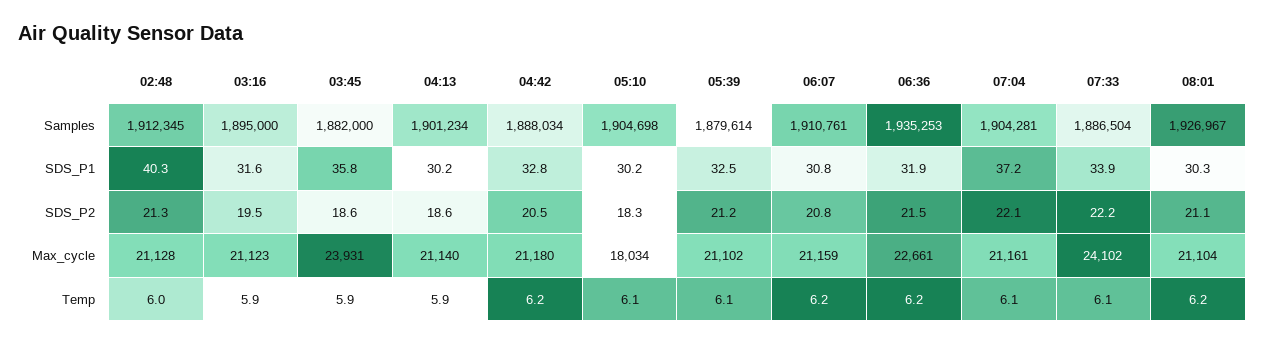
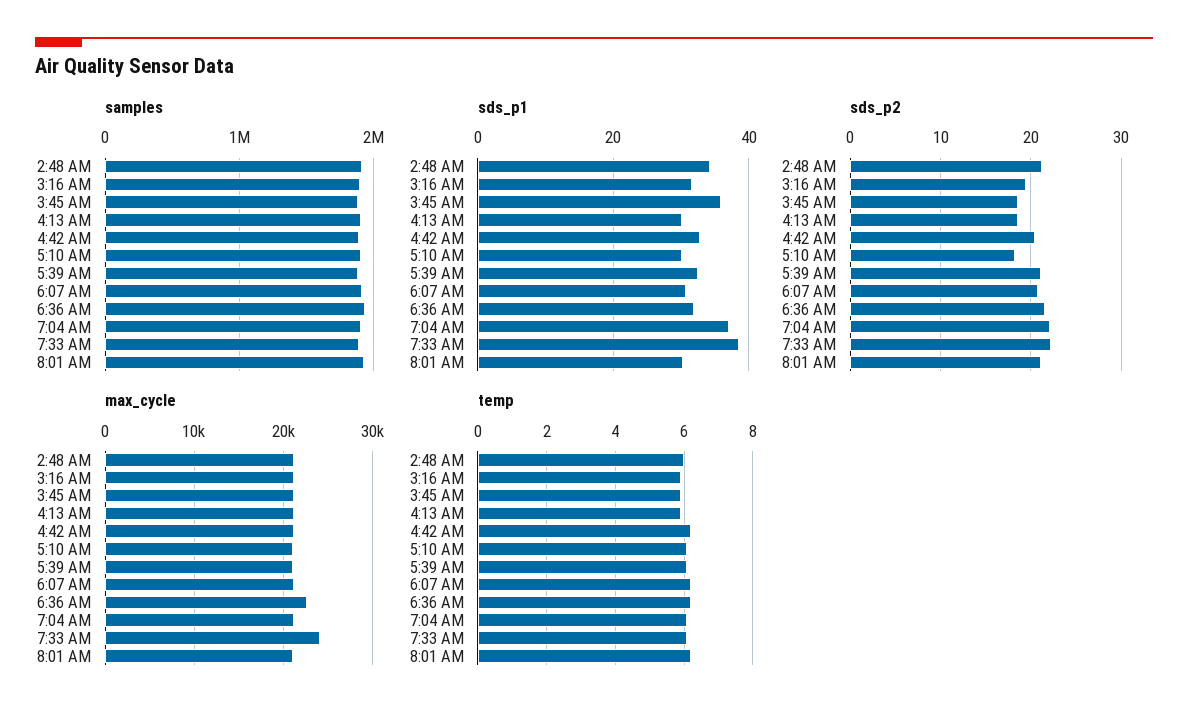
SDS_P1, 02:48: 40.3 -> 34
SDS_P1, 07:33: 33.9 -> 38
Max_cycle, 03:45: 23931 -> 21000
Max_cycle, 05:10: 18034 -> 21000

